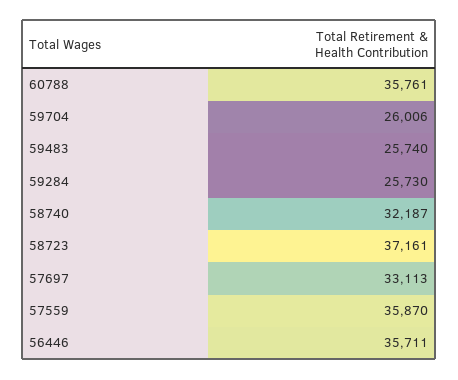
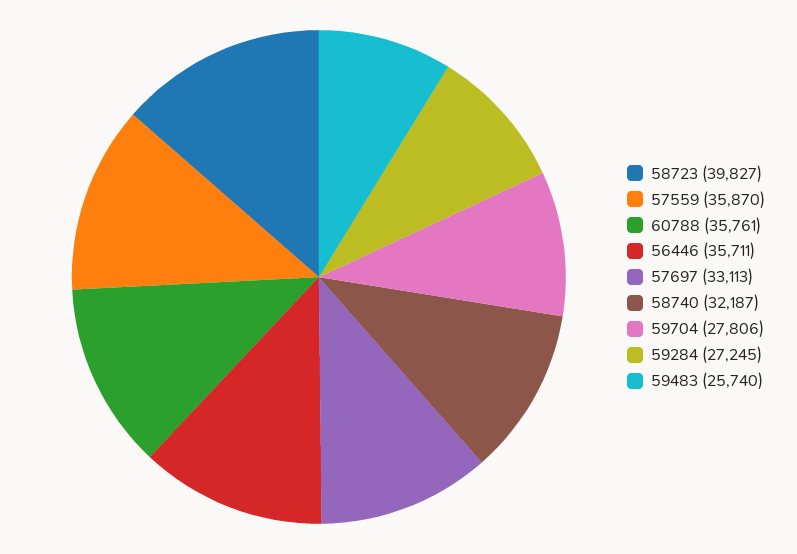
59704: 26006 -> 27806
59284: 25730 -> 27245
58723: 37161 -> 39827

